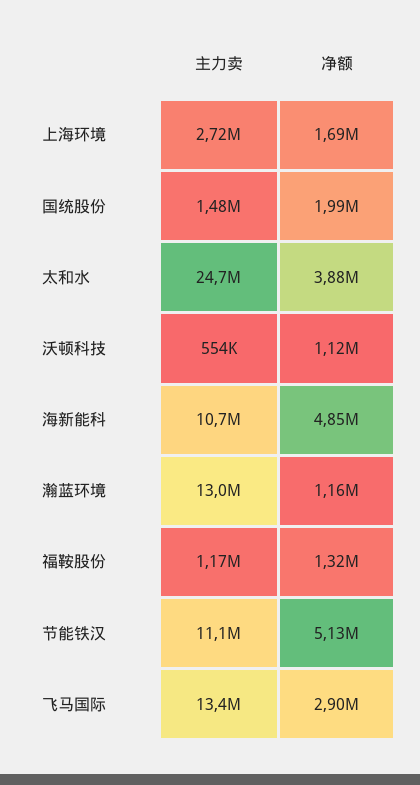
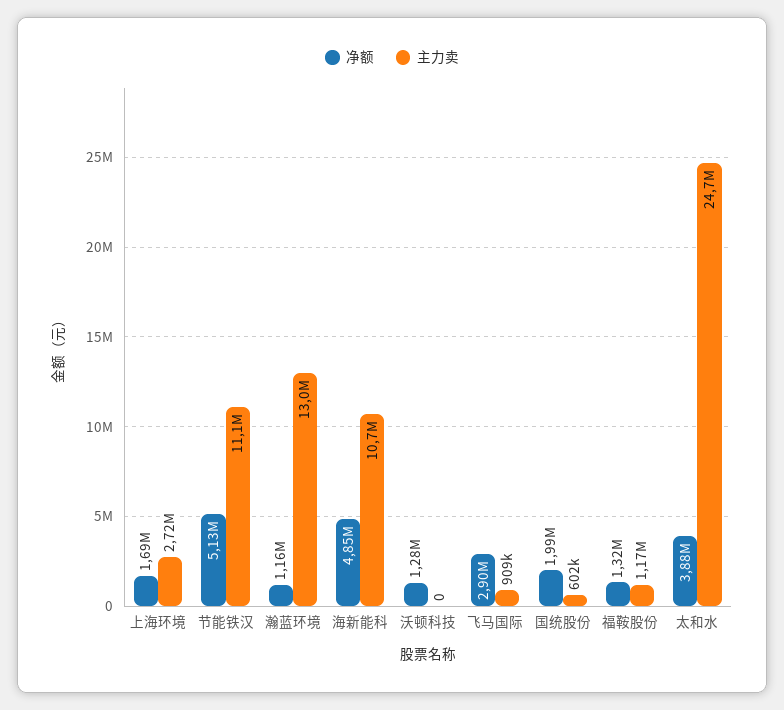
主力卖, 国统股份: 1480000 -> 602000
主力卖, 沃顿科技: 554000 -> 0
净额, 沃顿科技: 1120000 -> 1280000
主力卖, 飞马国际: 13400000 -> 909000

